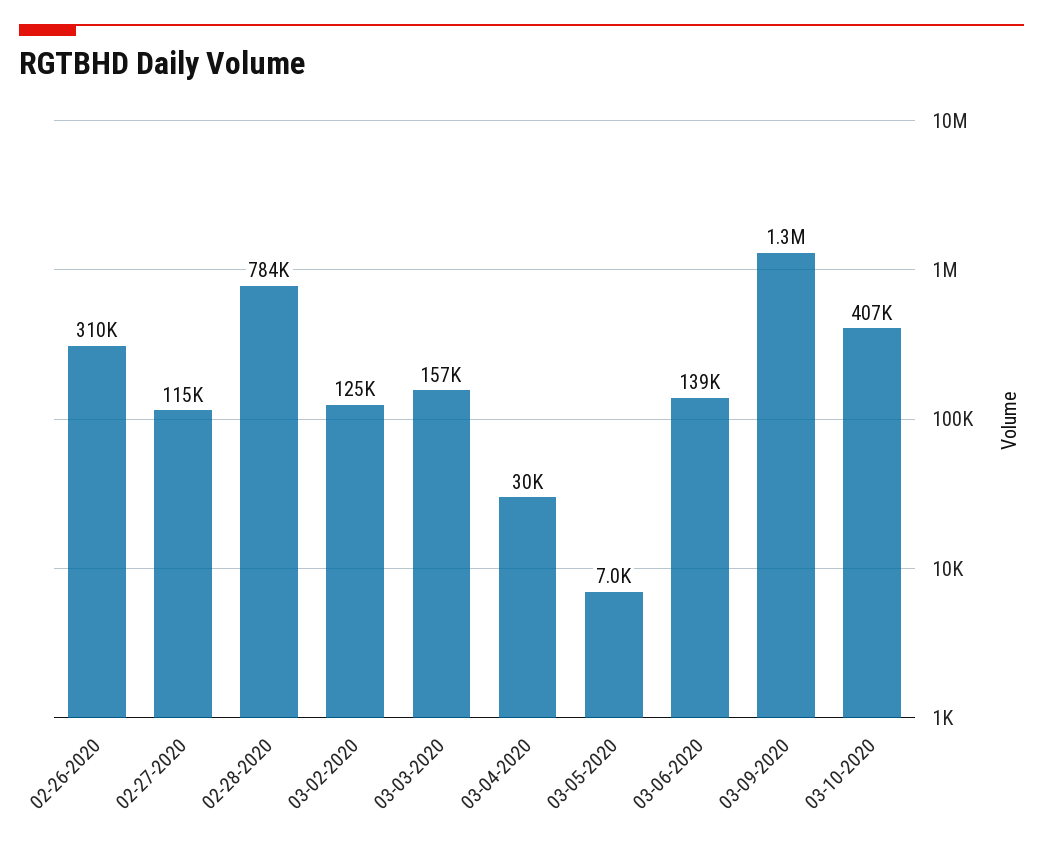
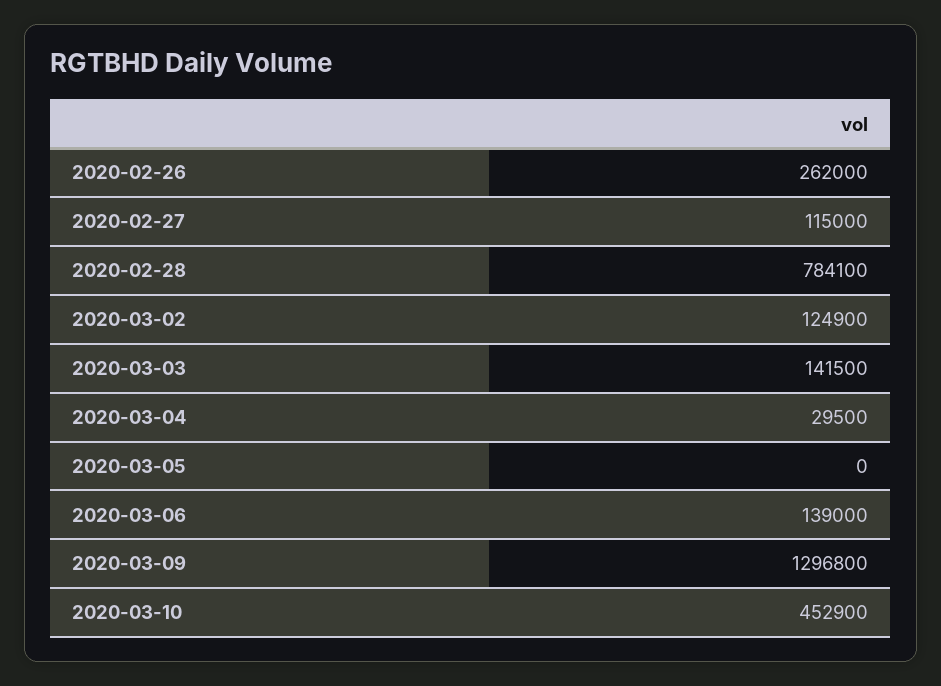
02-26-2020: 310000 -> 262000
03-03-2020: 157000 -> 141500
03-05-2020: 7000 -> 0
03-10-2020: 407000 -> 452900

